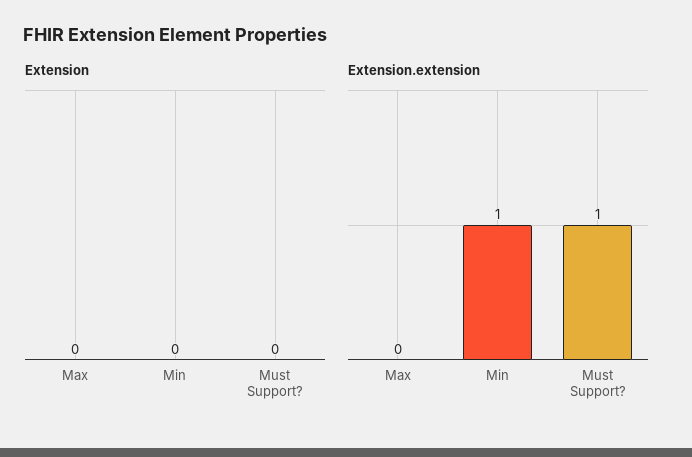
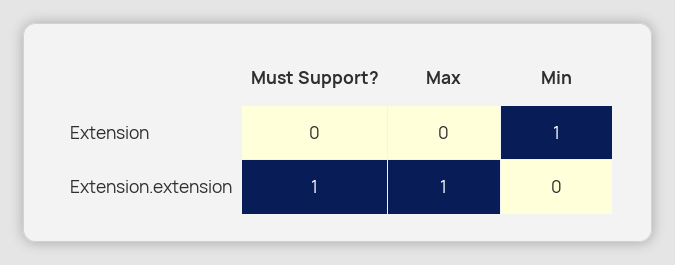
Extension, Min: 0 -> 1
Extension.extension, Max: 0 -> 1
Extension.extension, Min: 1 -> 0

